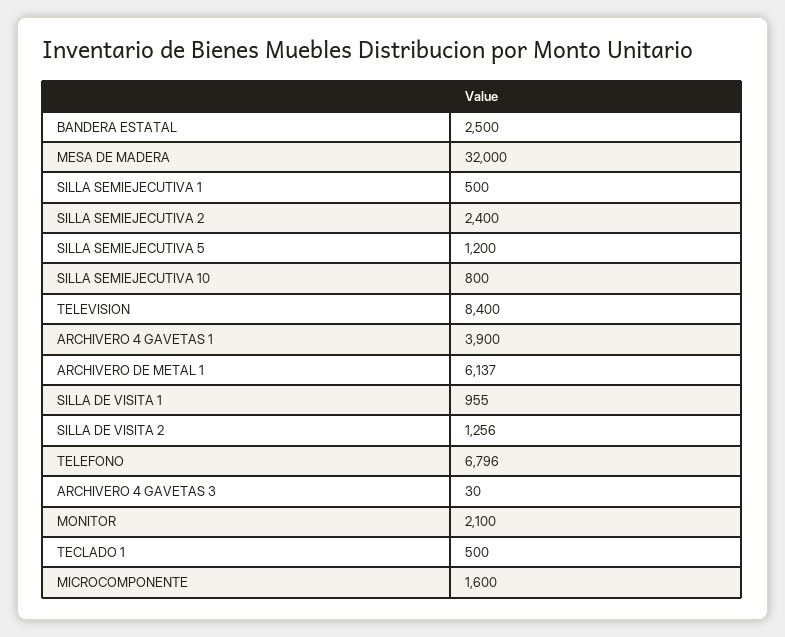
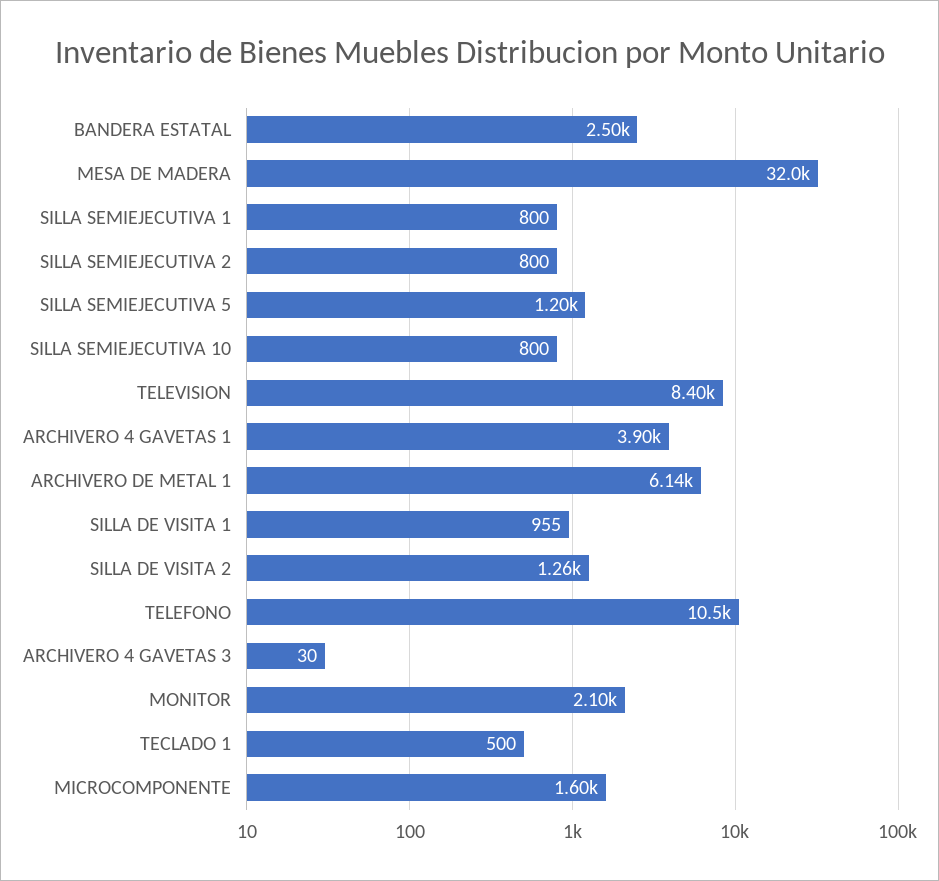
SILLA SEMIEJECUTIVA 1: 500 -> 800
SILLA SEMIEJECUTIVA 2: 2400 -> 800
TELEFONO: 6796 -> 10500

